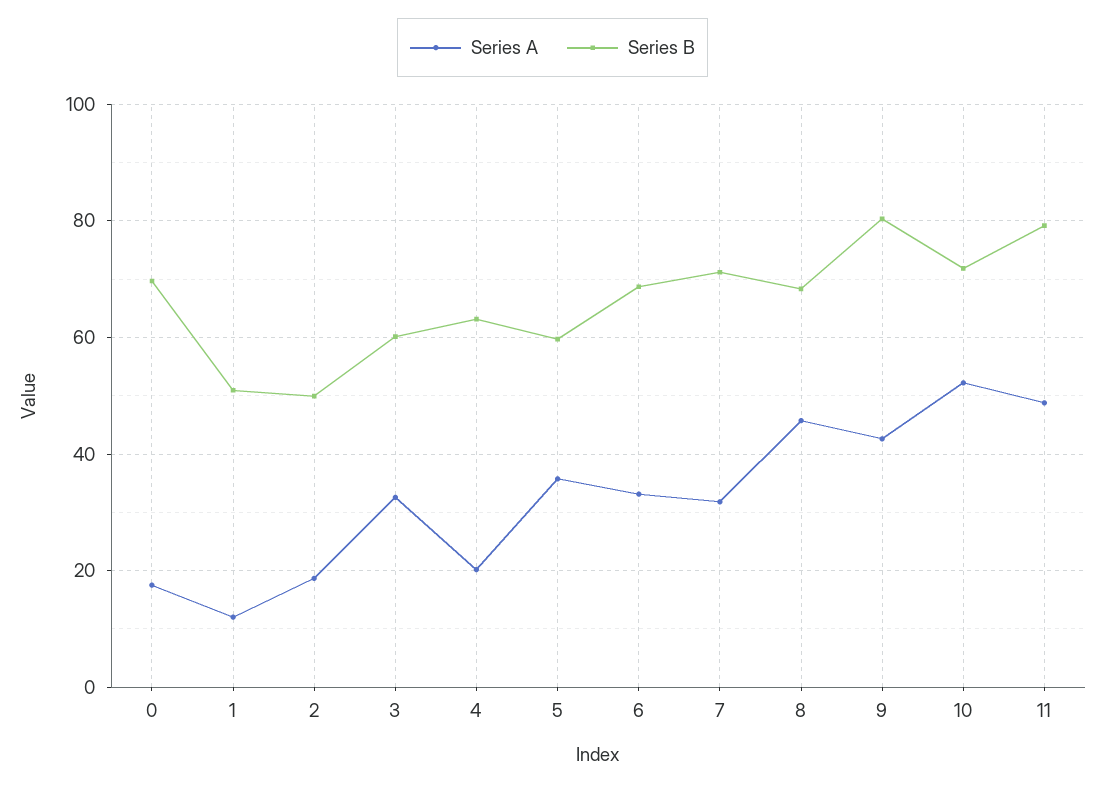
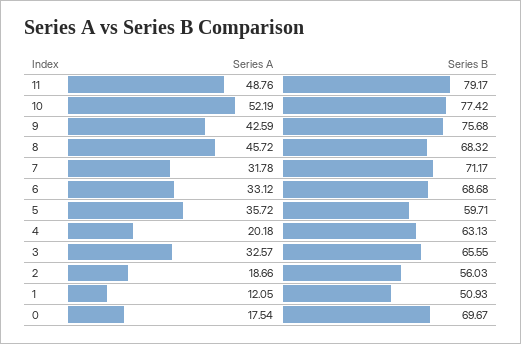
Series B, 2: 50 -> 56.03
Series B, 3: 60 -> 65.55
Series B, 9: 80 -> 75.68
Series B, 10: 72 -> 77.42

